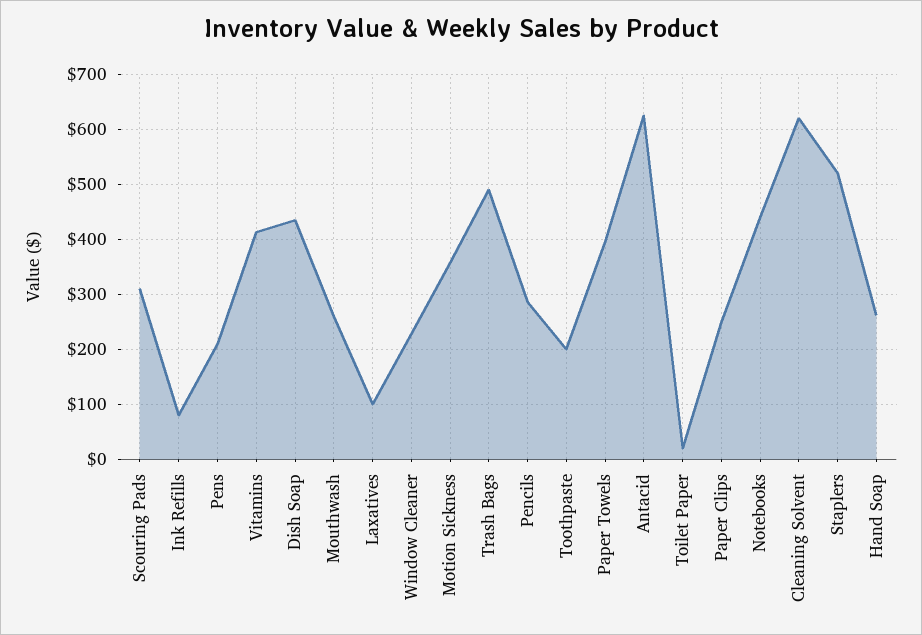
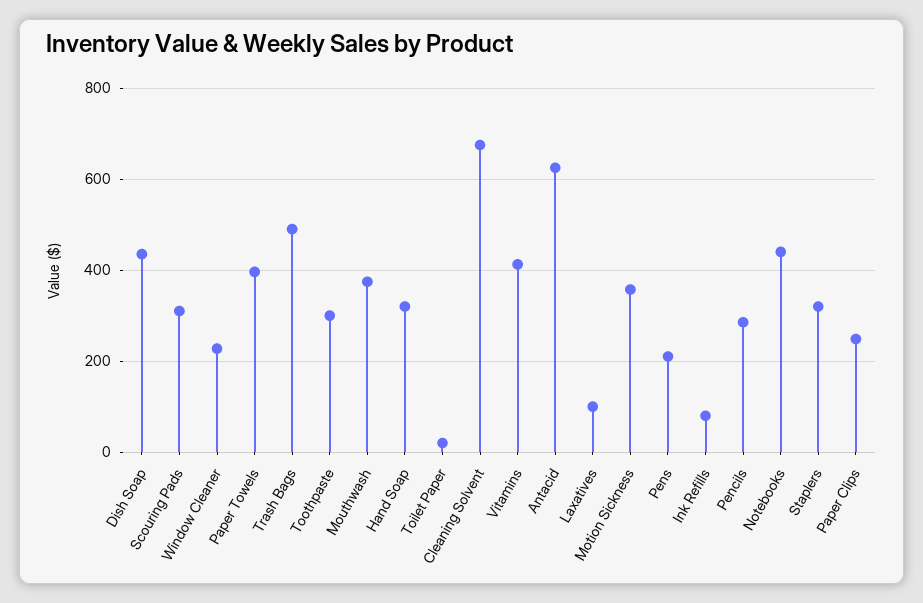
Mouthwash: 260 -> 380
Toothpaste: 200 -> 300
Cleaning Solvent: 620 -> 680
Staplers: 520 -> 320
Hand Soap: 260 -> 320

